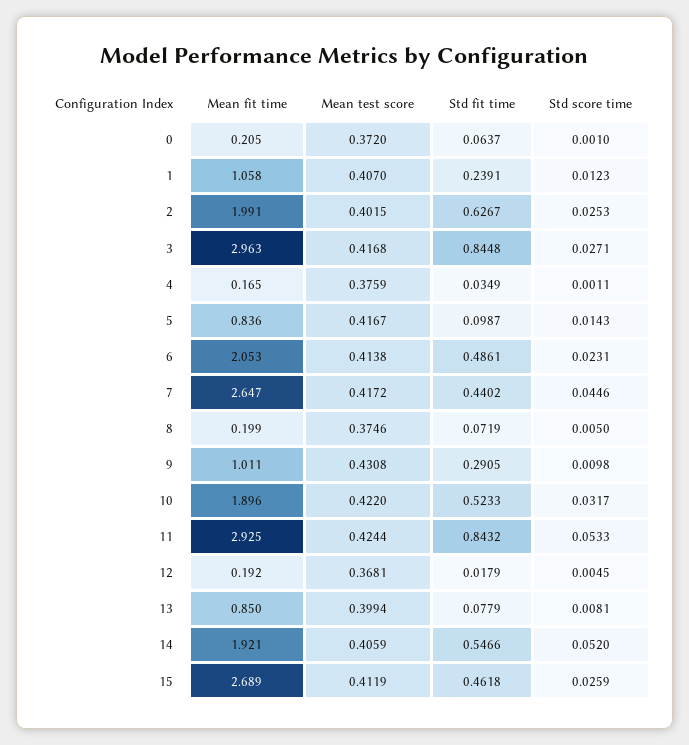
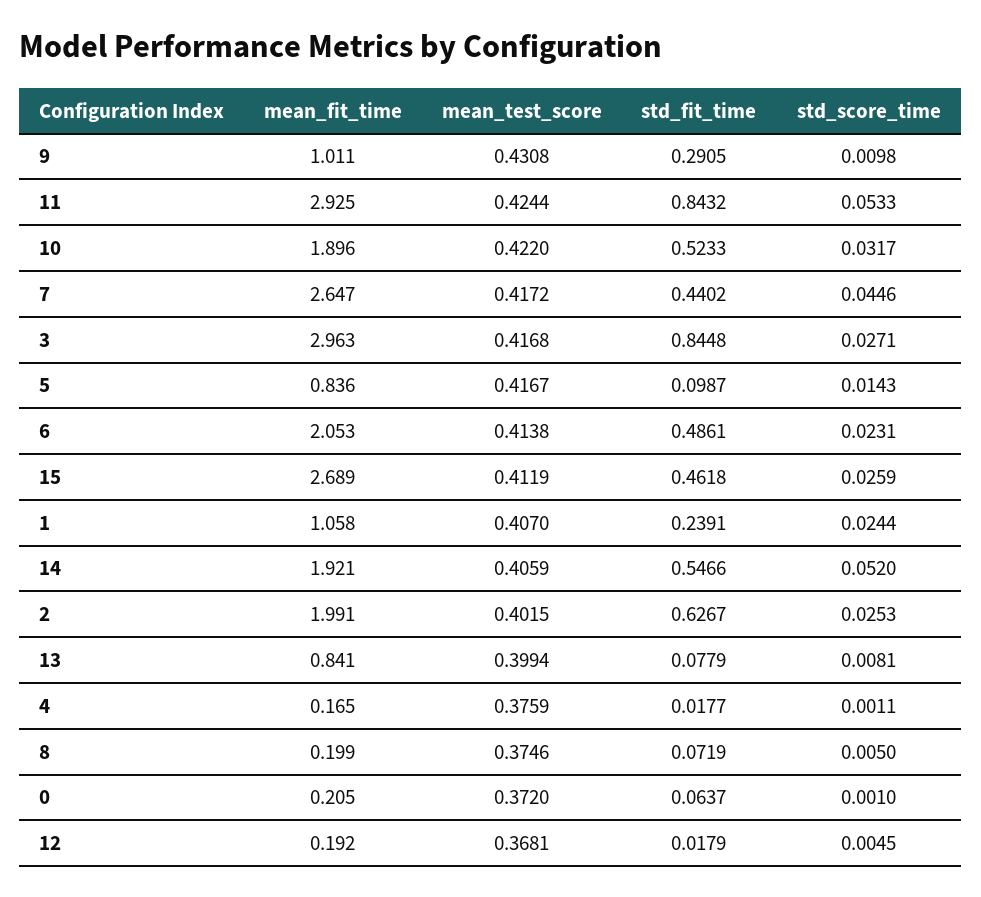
Std score time, 1: 0.0123 -> 0.0244
Std fit time, 4: 0.0349 -> 0.0177
Mean fit time, 13: 0.85 -> 0.841

